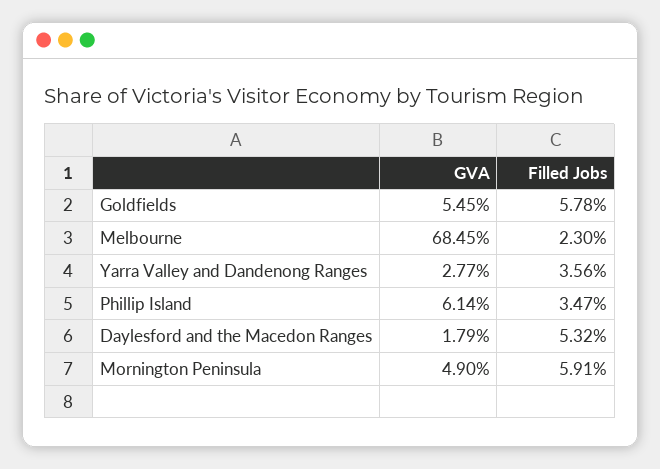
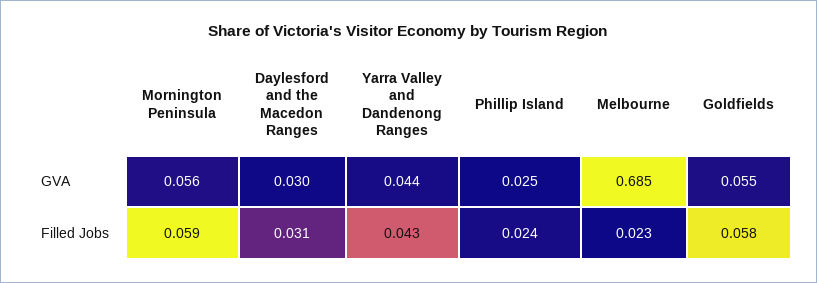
GVA, Yarra Valley and Dandenong Ranges: 0.0277 -> 0.044
Filled Jobs, Yarra Valley and Dandenong Ranges: 0.0356 -> 0.043
GVA, Phillip Island: 0.0614 -> 0.025
Filled Jobs, Phillip Island: 0.0347 -> 0.024
GVA, Daylesford and the Macedon Ranges: 0.0179 -> 0.03
Filled Jobs, Daylesford and the Macedon Ranges: 0.0532 -> 0.031
GVA, Mornington Peninsula: 0.049 -> 0.056

